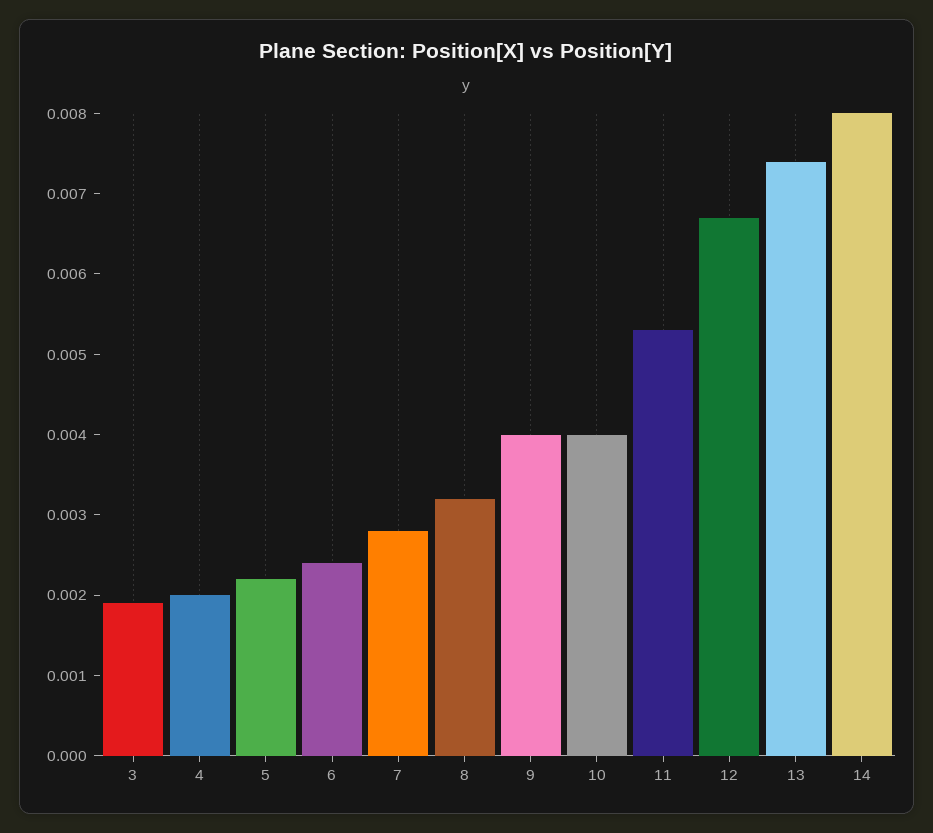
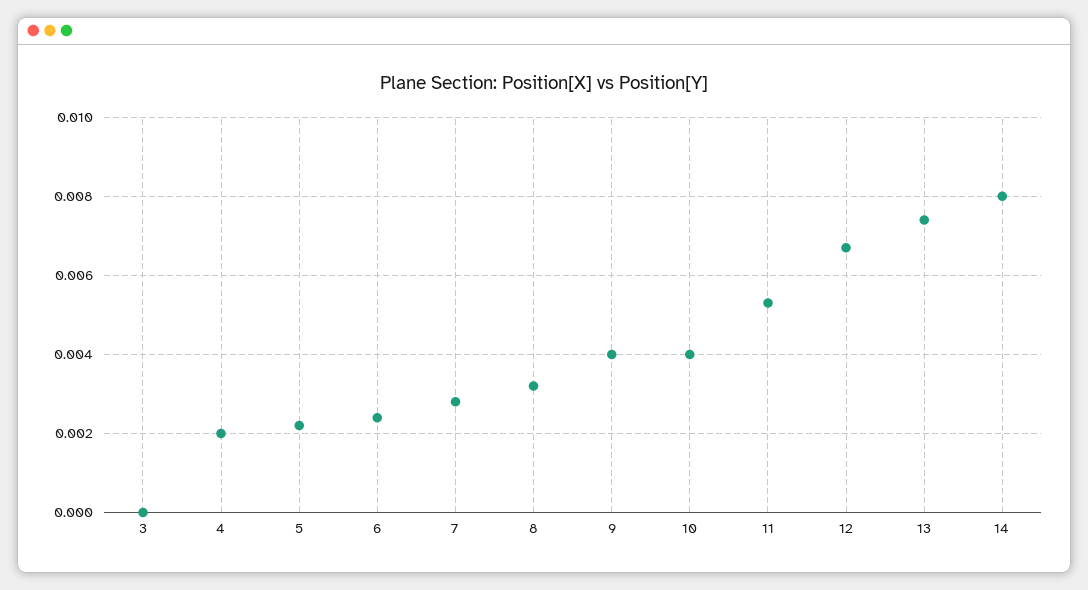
3: 0.0019 -> 0

